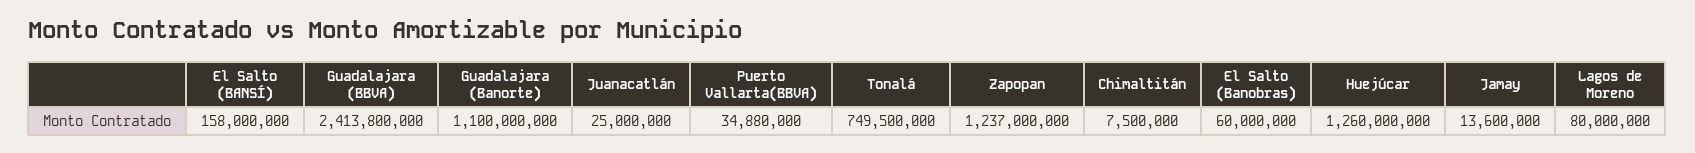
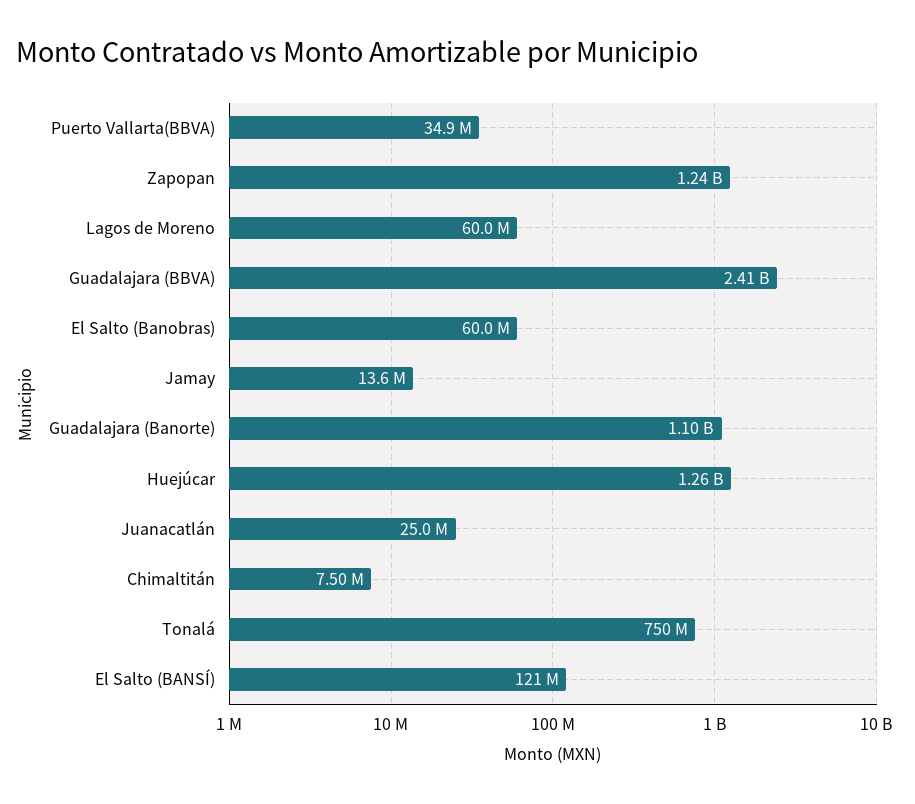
El Salto (BANSÍ): 158000000 -> 121000000
Lagos de Moreno: 80000000 -> 60000000

